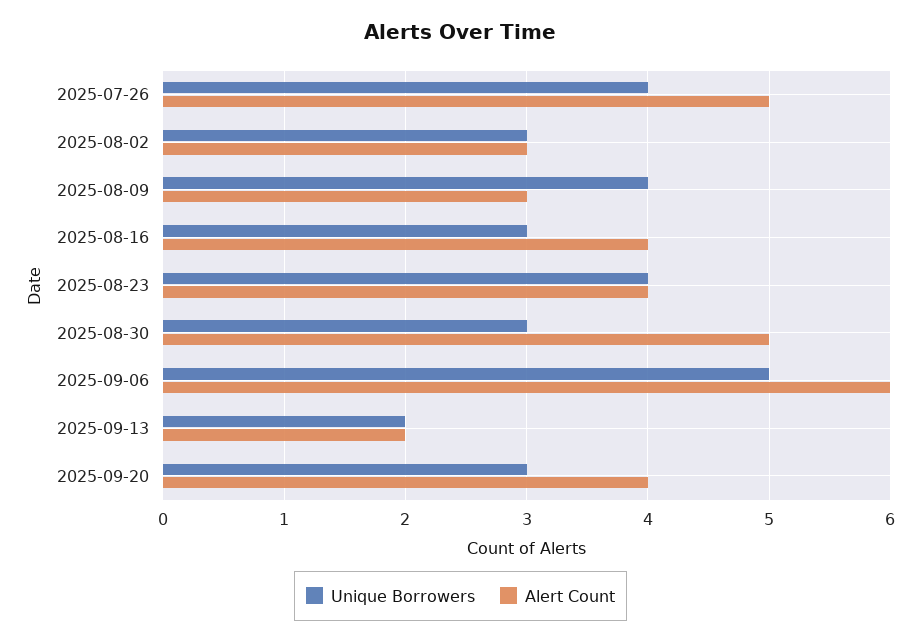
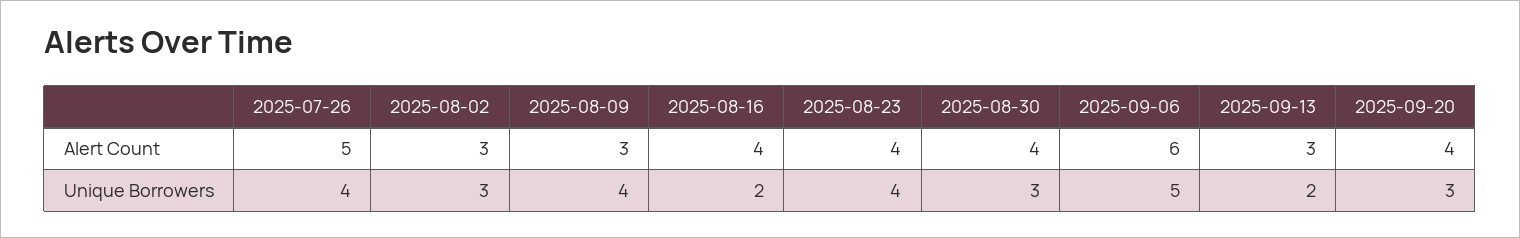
Unique Borrowers, 2025-08-16: 3 -> 2
Alert Count, 2025-08-30: 5 -> 4
Alert Count, 2025-09-13: 2 -> 3

